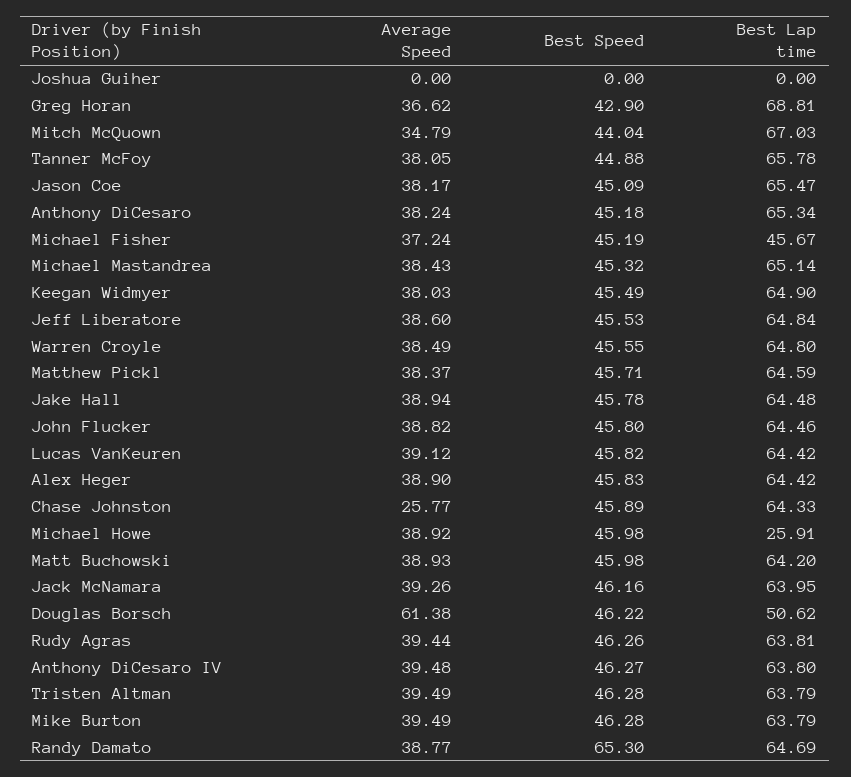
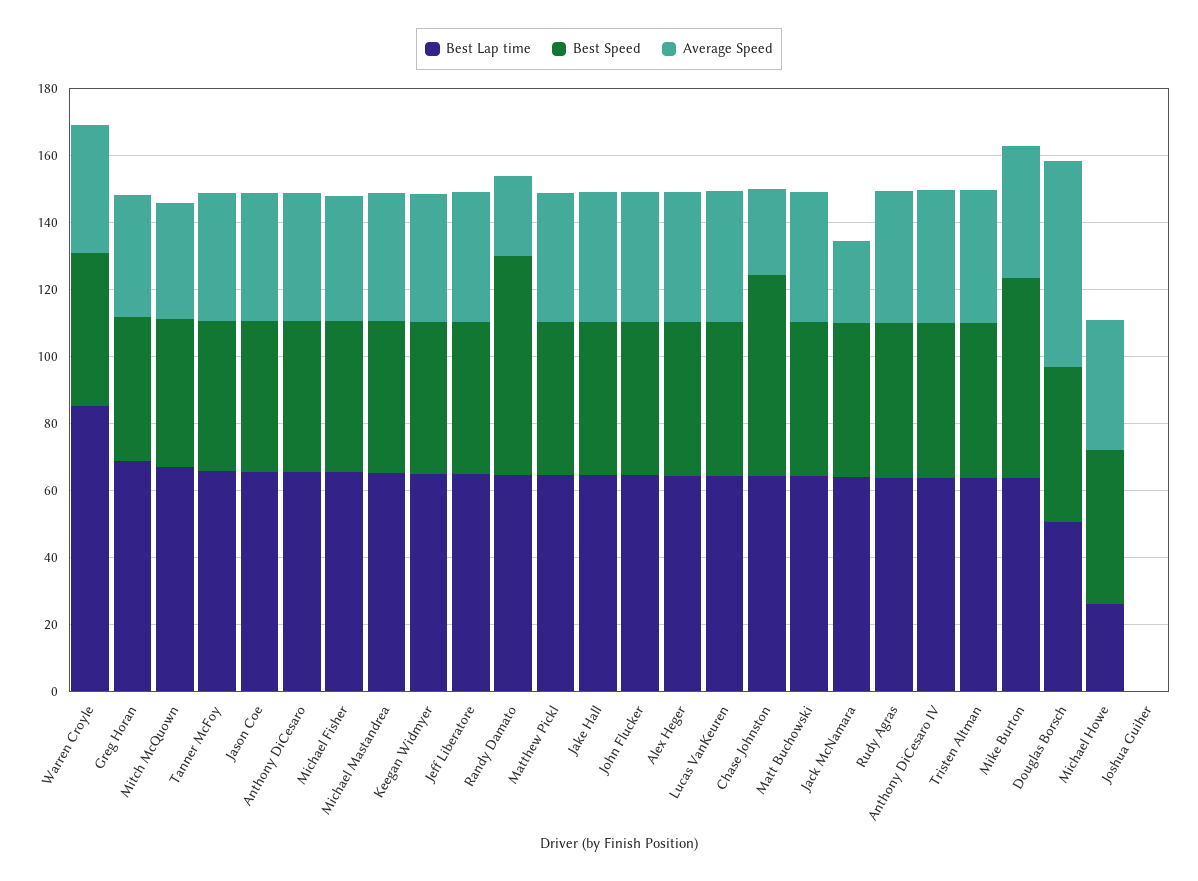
Best Lap time, Michael Fisher: 45.67 -> 65
Best Lap time, Warren Croyle: 64.8 -> 85
Best Speed, Chase Johnston: 45.89 -> 60
Average Speed, Jack McNamara: 39.26 -> 25
Best Speed, Mike Burton: 46.28 -> 60
Average Speed, Randy Damato: 38.77 -> 25

